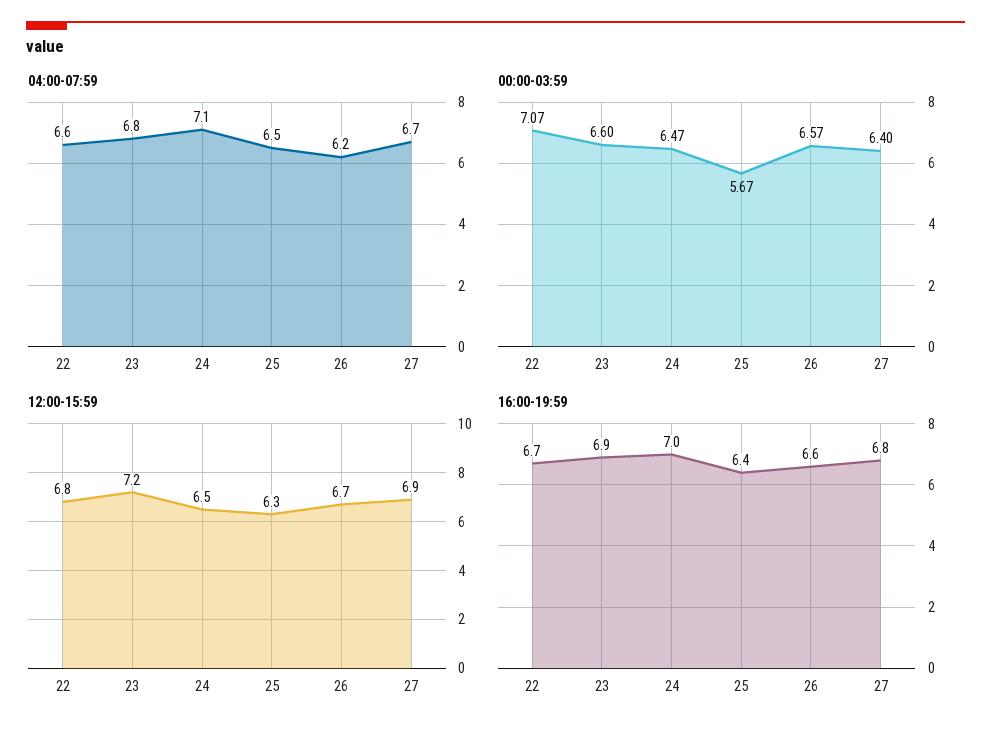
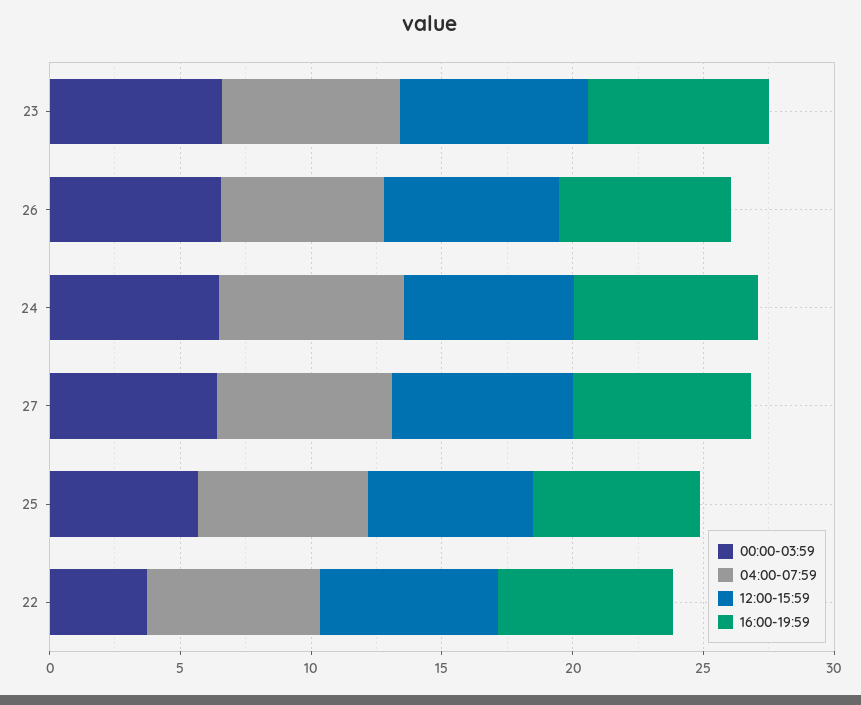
00:00-03:59, 22: 7.07 -> 4

